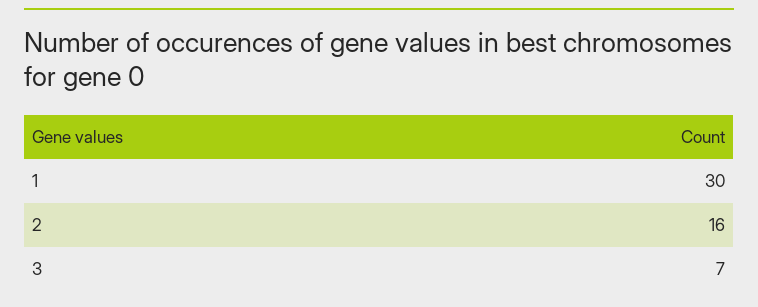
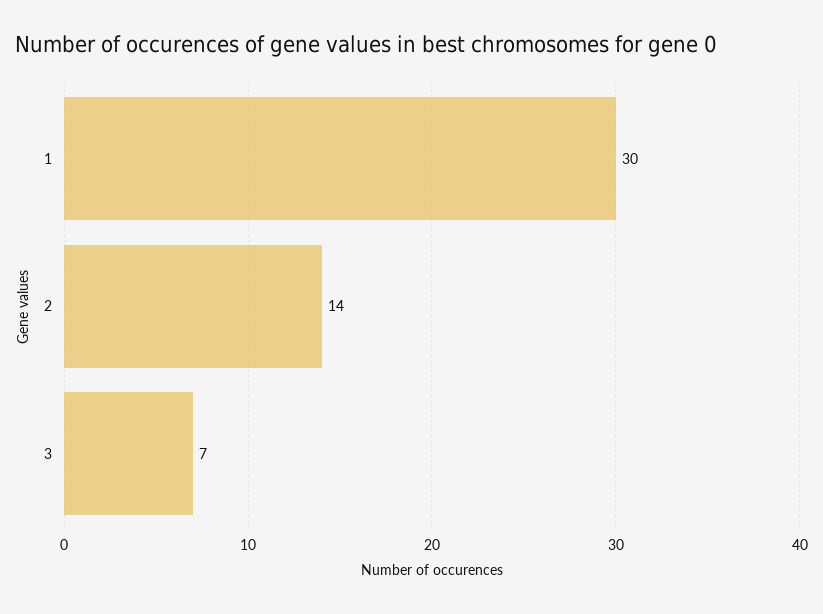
2: 16 -> 14

